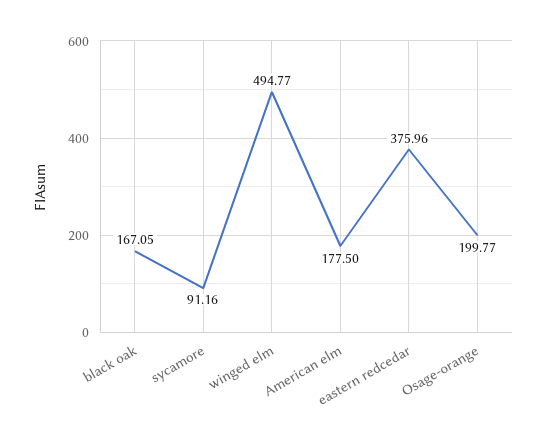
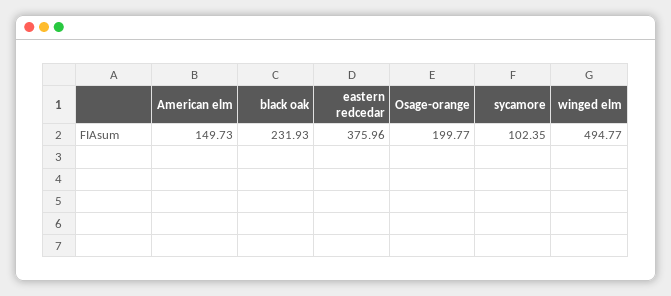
black oak: 167.05 -> 231.93
sycamore: 91.16 -> 102.35
American elm: 177.5 -> 149.73

